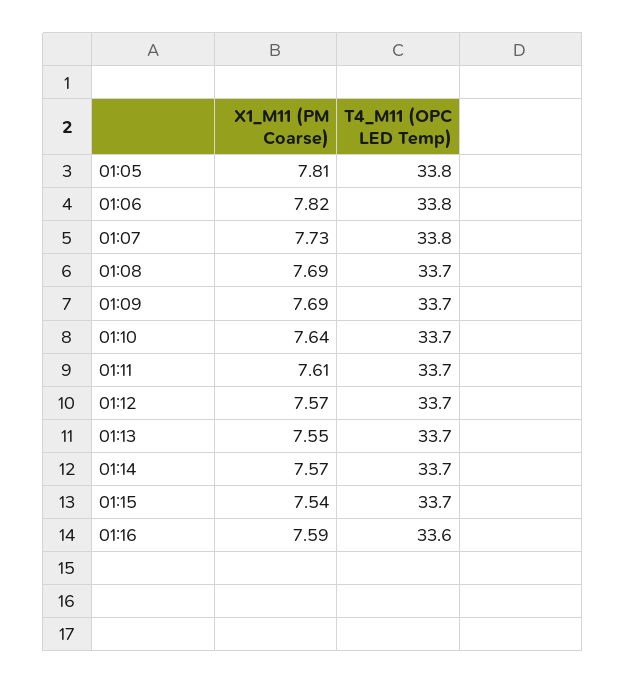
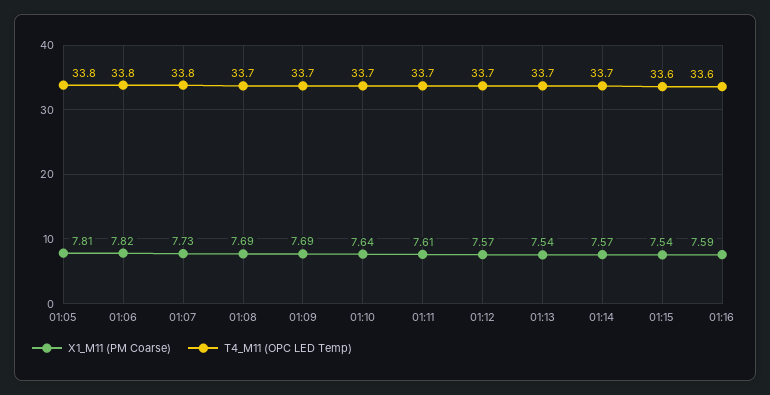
X1_M11 (PM Coarse), 01:13: 7.55 -> 7.54
T4_M11 (OPC LED Temp), 01:15: 33.7 -> 33.6

